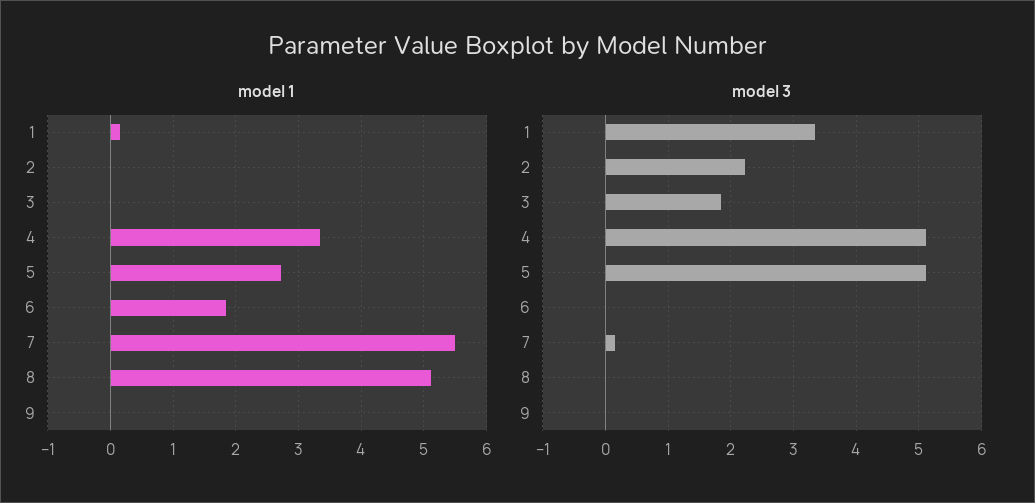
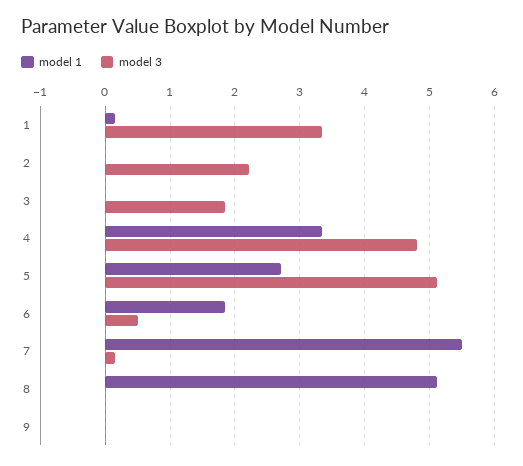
model 3, 4: 5.1 -> 4.8
model 3, 6: 0 -> 0.5

